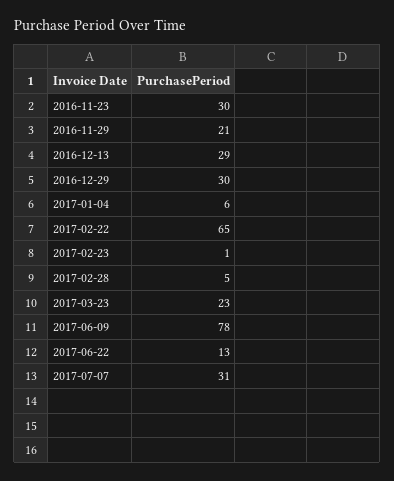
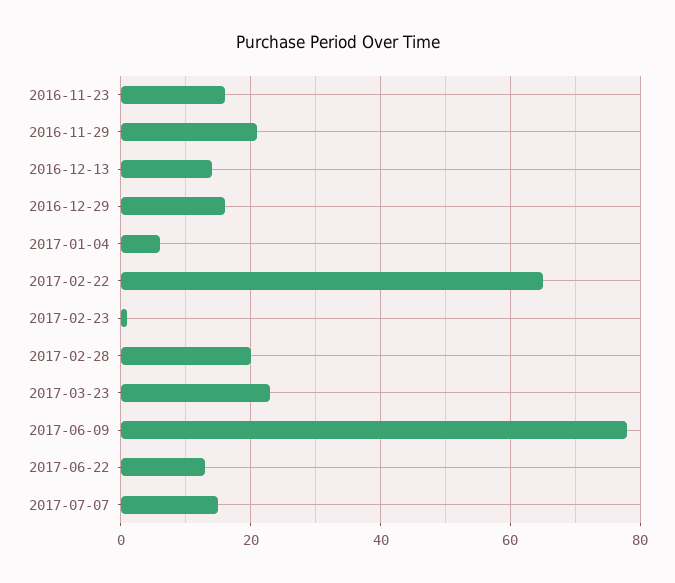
2016-11-23: 30 -> 15
2016-12-13: 29 -> 15
2016-12-29: 30 -> 15
2017-02-28: 5 -> 20
2017-07-07: 31 -> 15

